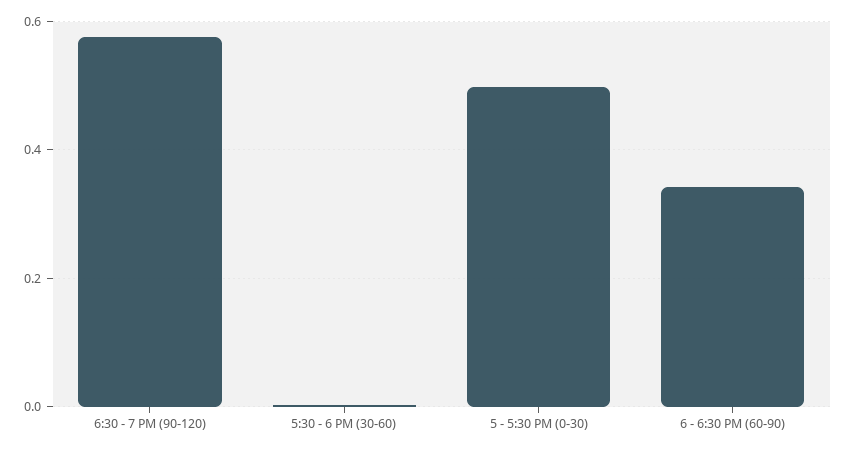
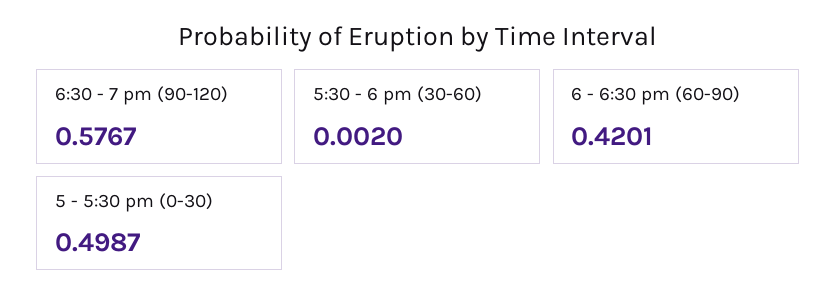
6 - 6:30 PM (60-90): 0.34 -> 0.4201

